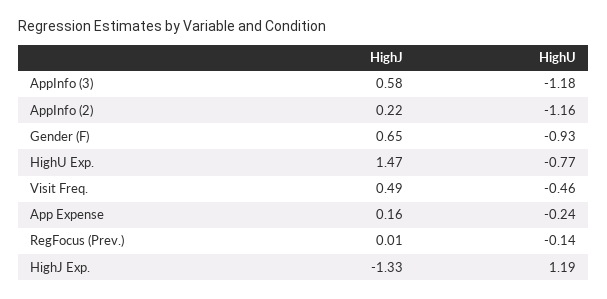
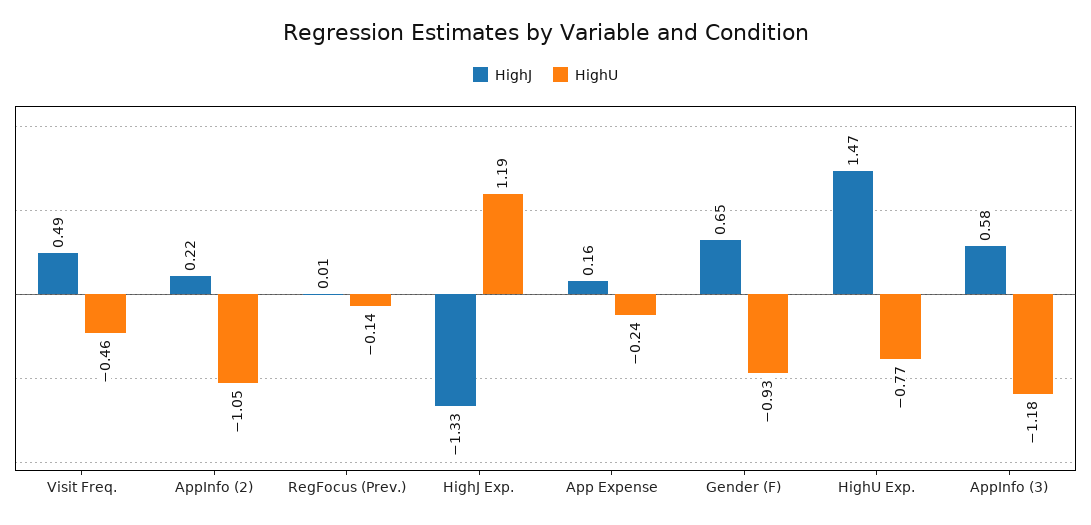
HighU, AppInfo (2): -1.16 -> -1.05

